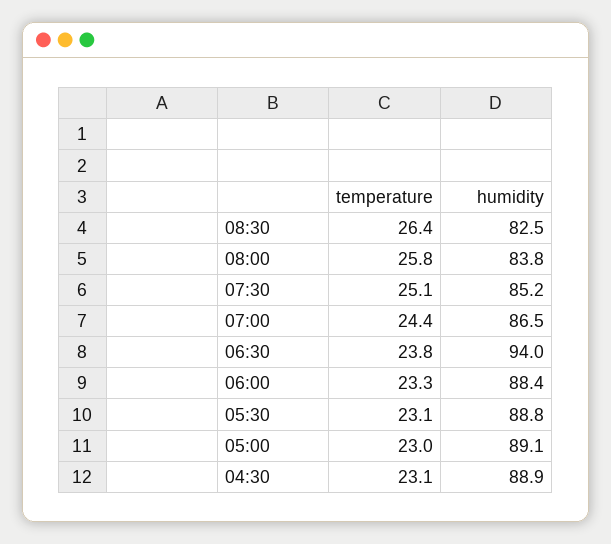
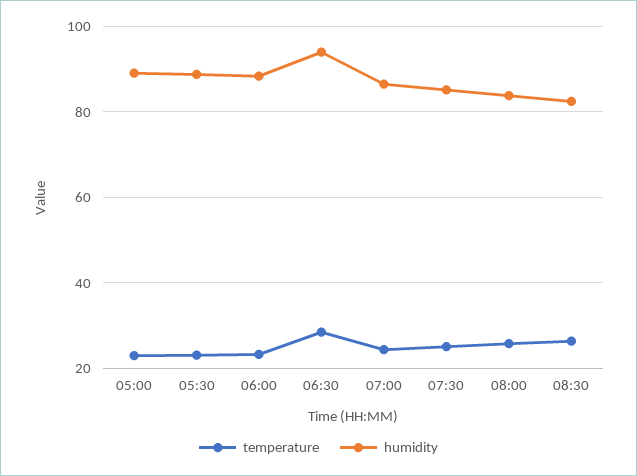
temperature, 06:30: 23.8 -> 28
temperature, 04:30: 23.1 -> none
humidity, 04:30: 88.9 -> none

